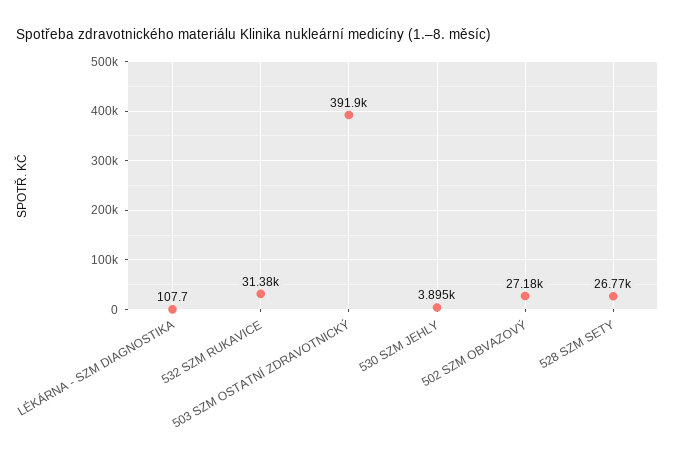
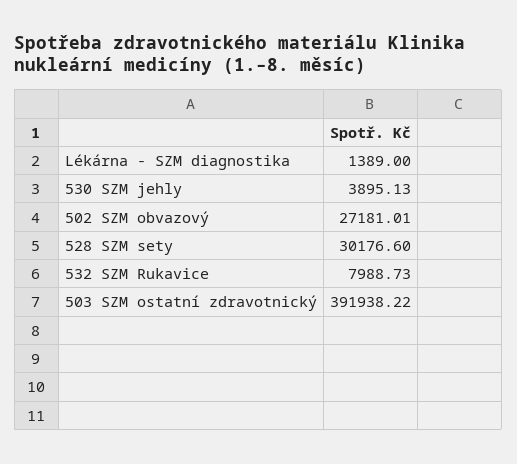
LÉKÁRNA - SZM DIAGNOSTIKA: 107.7 -> 1389
532 SZM RUKAVICE: 31380 -> 7988.73
528 SZM SETY: 26770 -> 30176.6

